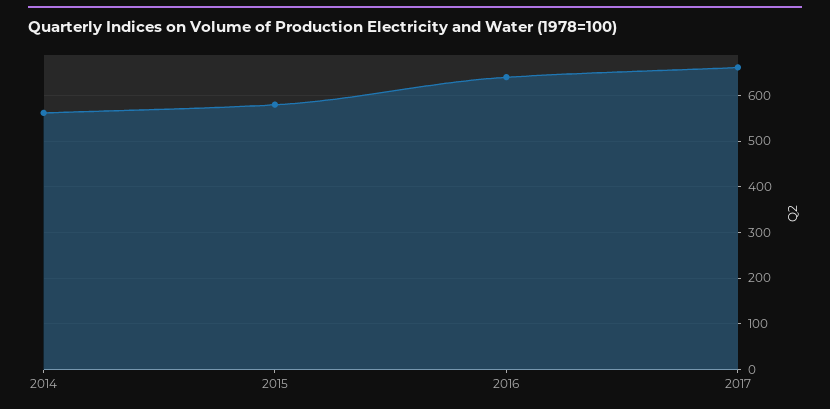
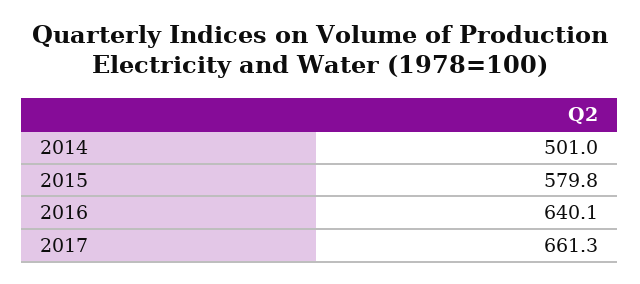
2014: 560 -> 501

